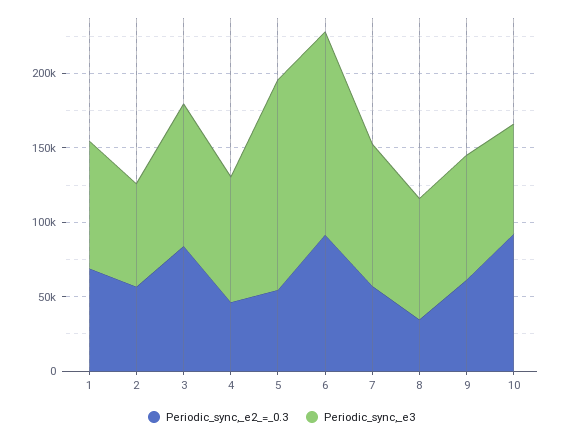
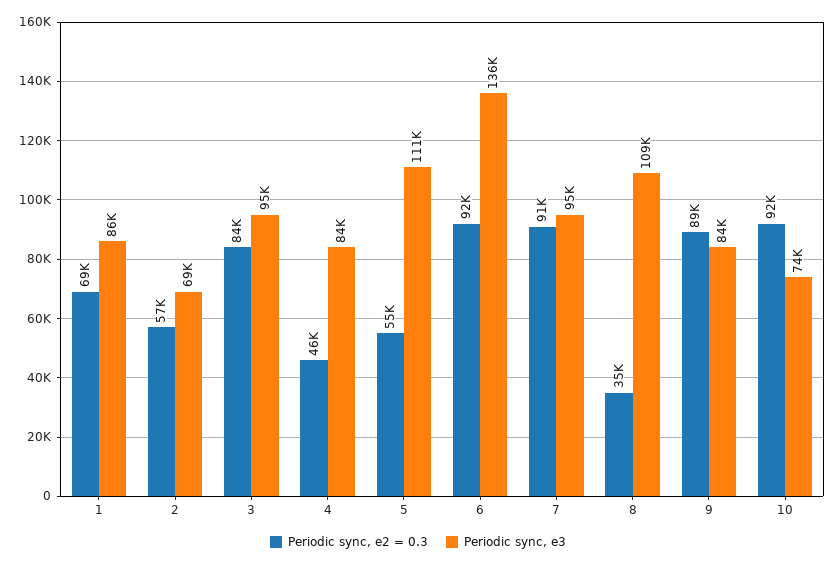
Periodic_sync,_e3, 5: 140000 -> 111000
Periodic_sync,_e2_=_0.3, 7: 60000 -> 91000
Periodic_sync,_e3, 8: 80000 -> 109000
Periodic_sync,_e2_=_0.3, 9: 60000 -> 89000

